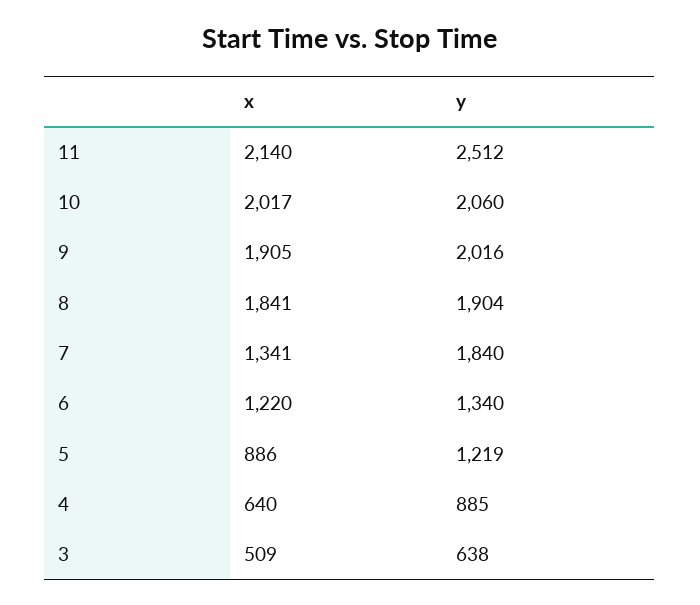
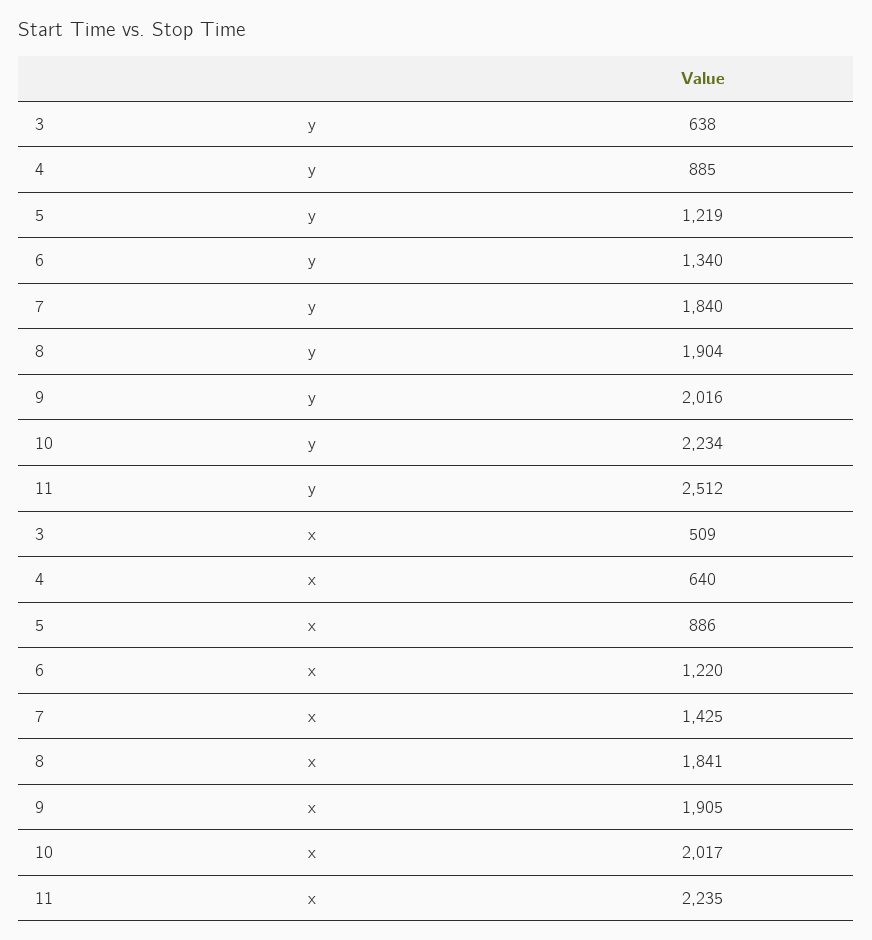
x, 11: 2140 -> 2235
y, 10: 2060 -> 2234
x, 7: 1341 -> 1425

